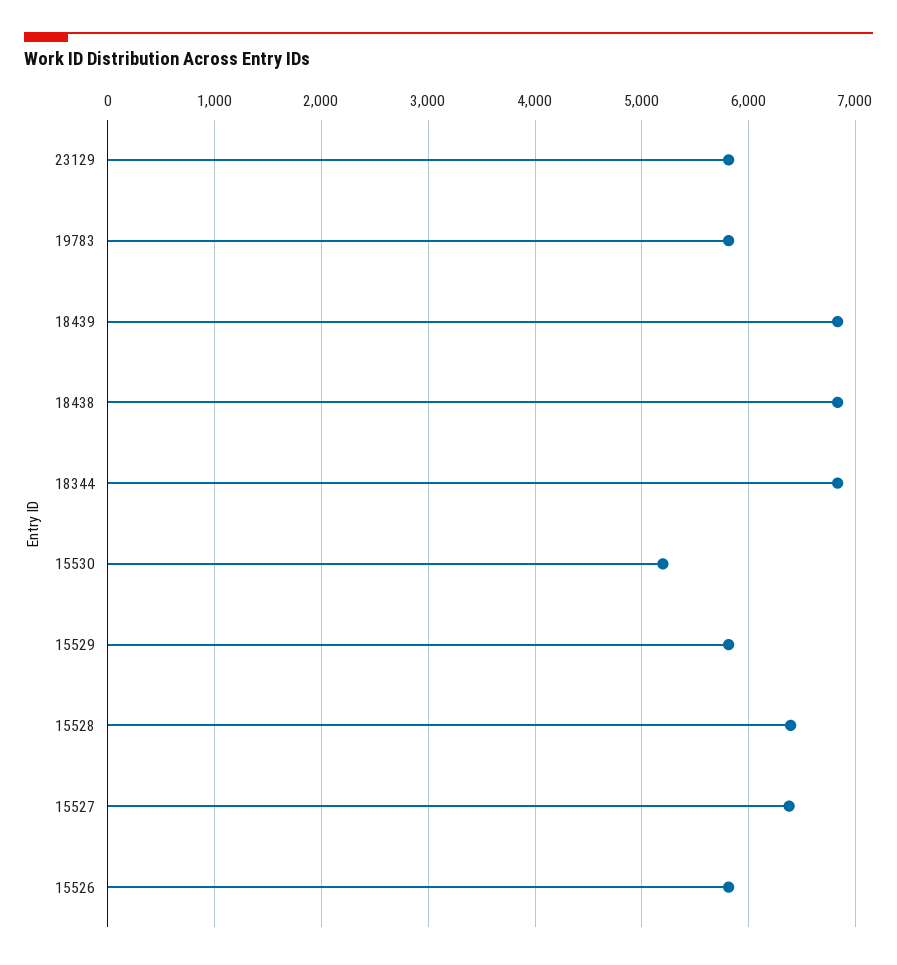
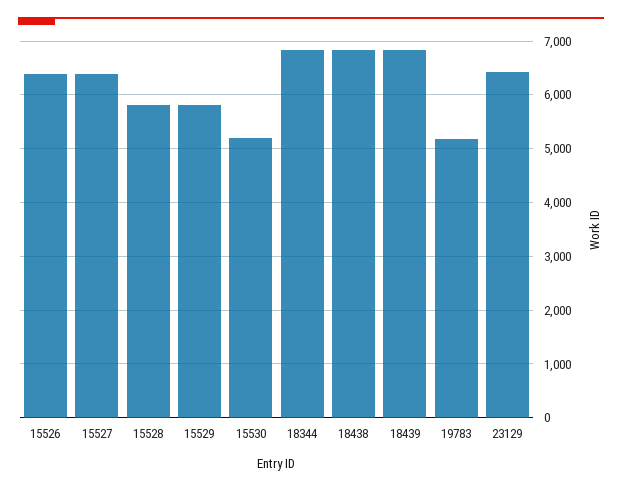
23129: 5800 -> 6400
19783: 5800 -> 5200
15528: 6400 -> 5800
15526: 5800 -> 6400

